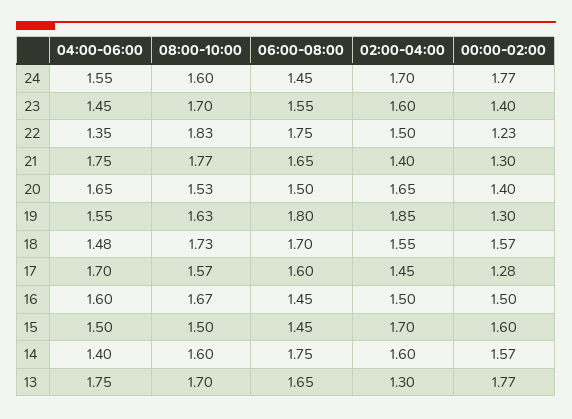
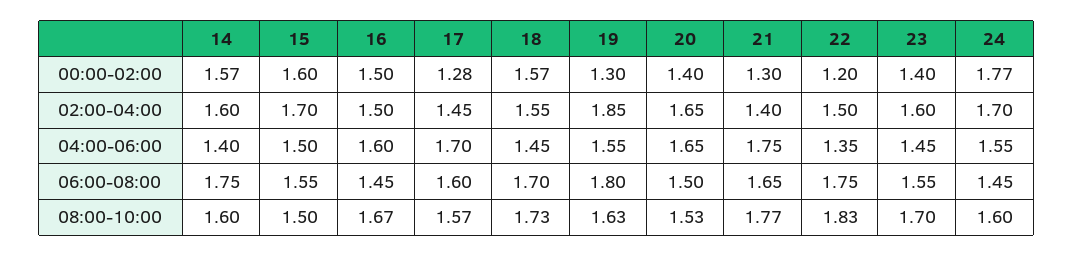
00:00-02:00, 22: 1.23 -> 1.2
04:00-06:00, 18: 1.48 -> 1.45
06:00-08:00, 15: 1.45 -> 1.55
04:00-06:00, 13: 1.75 -> none
08:00-10:00, 13: 1.7 -> none
06:00-08:00, 13: 1.65 -> none
02:00-04:00, 13: 1.3 -> none
00:00-02:00, 13: 1.77 -> none

